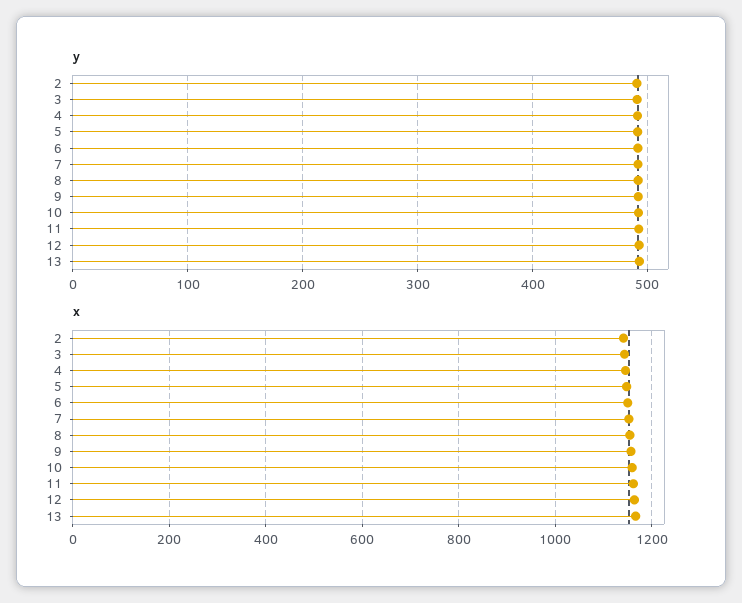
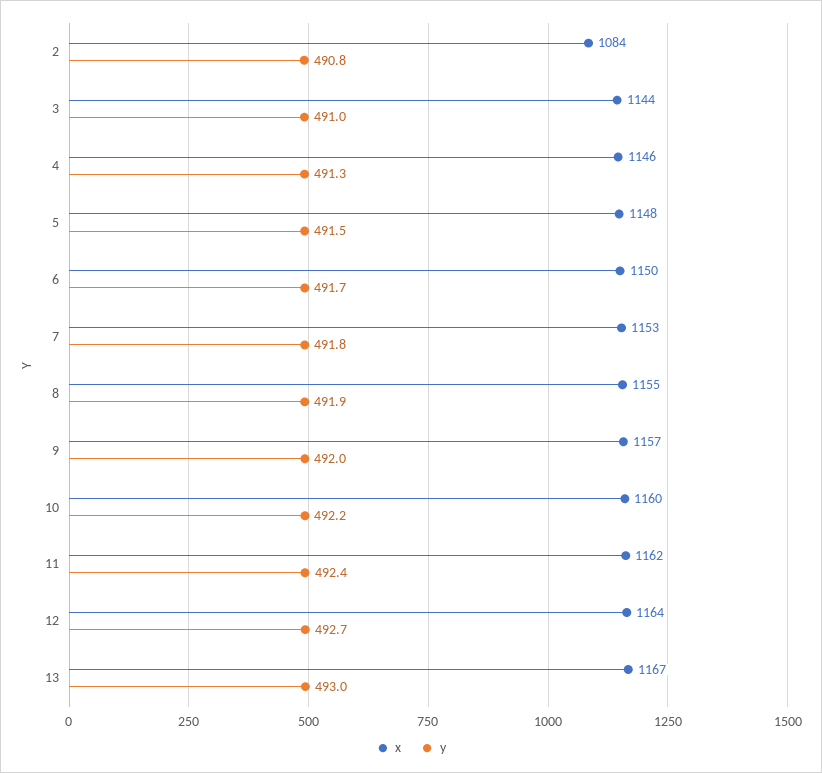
x, 2: 1140 -> 1084

